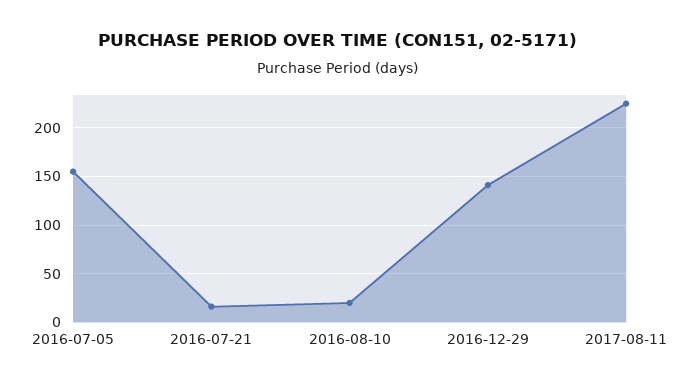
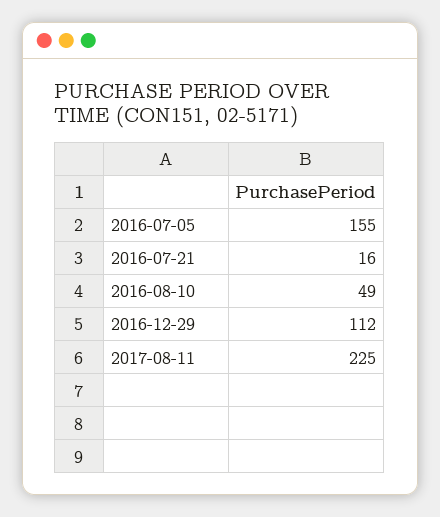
2016-08-10: 20 -> 49
2016-12-29: 140 -> 112

